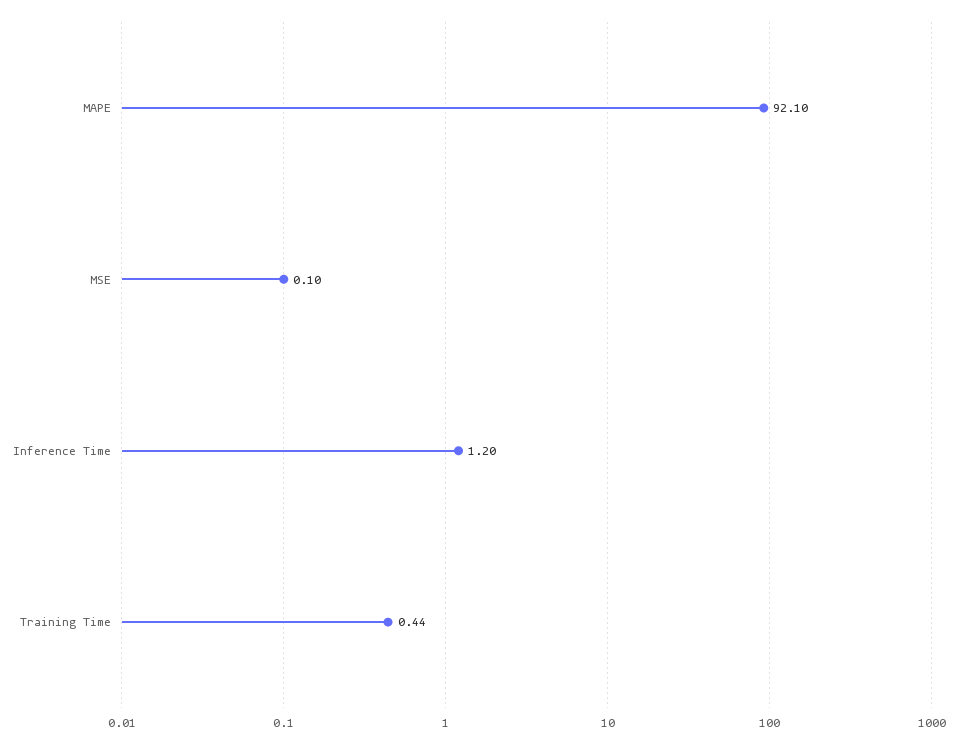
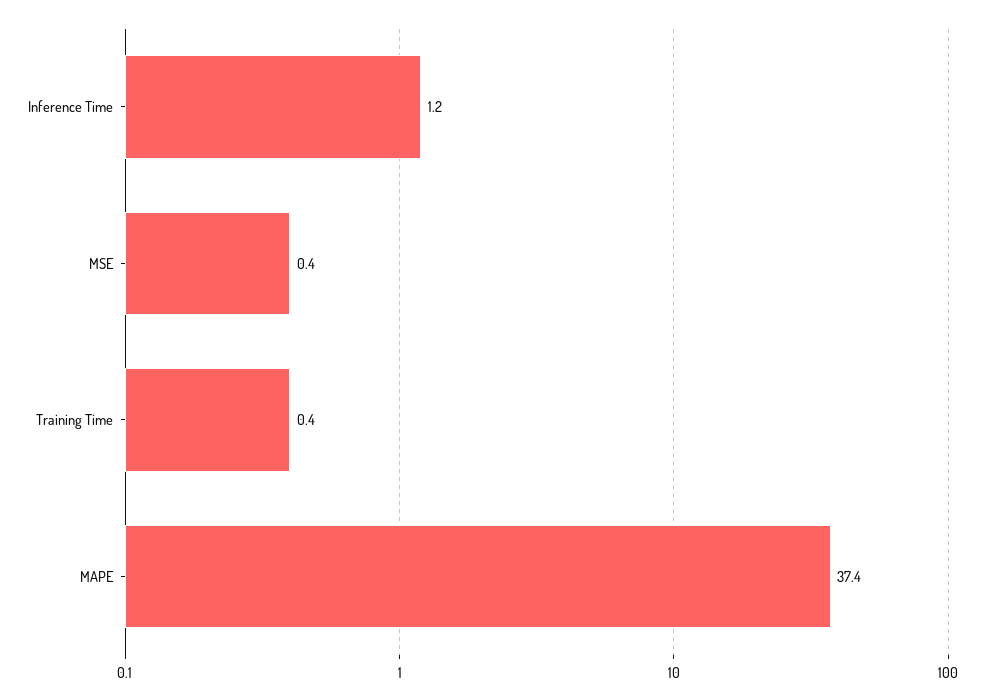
MAPE: 92.1 -> 37.4
MSE: 0.1 -> 0.4

